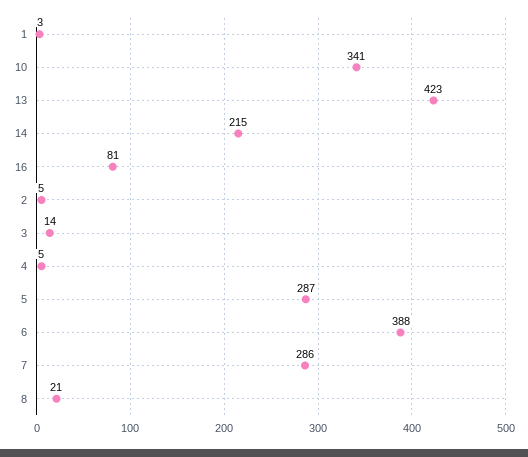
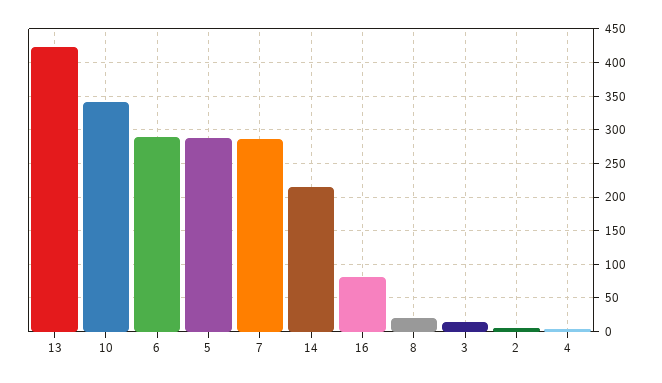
1: 3 -> none
6: 388 -> 290

